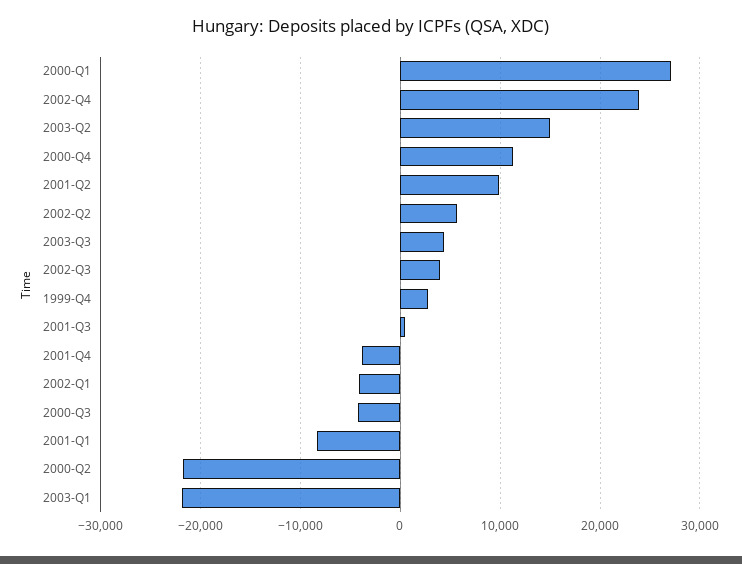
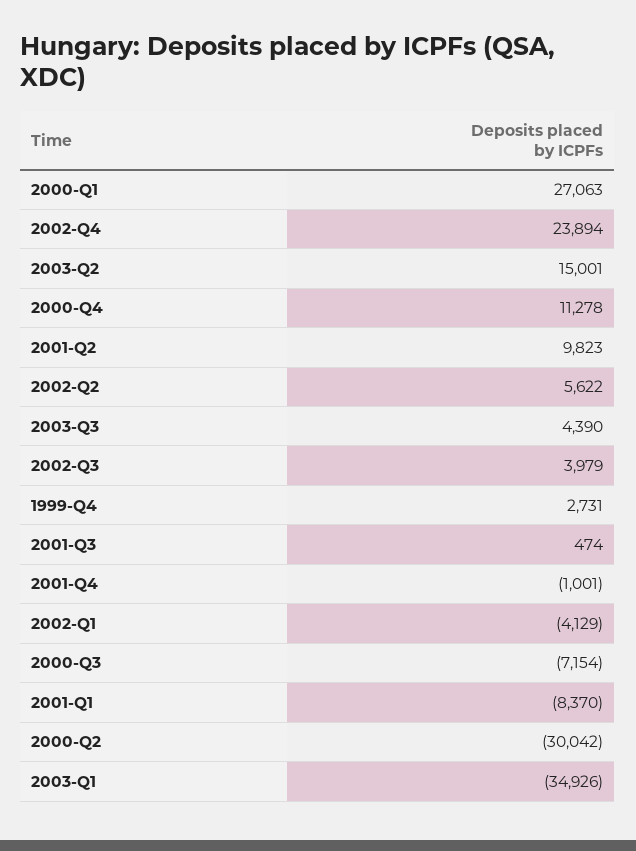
2001-Q4: -4000 -> -1001
2000-Q3: -4000 -> -7154
2000-Q2: -22000 -> -30042
2003-Q1: -22000 -> -34926

